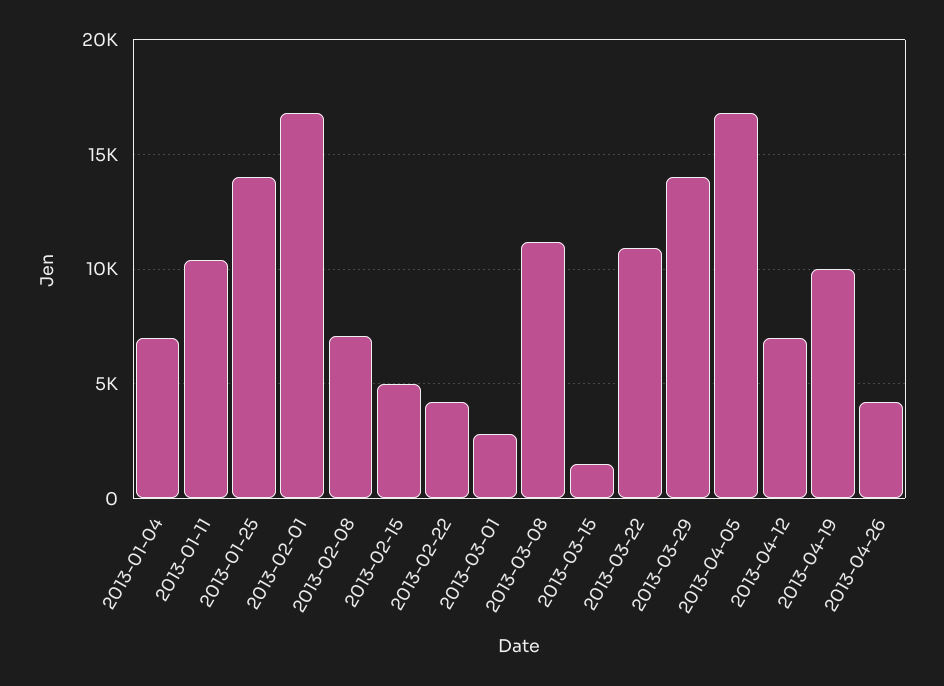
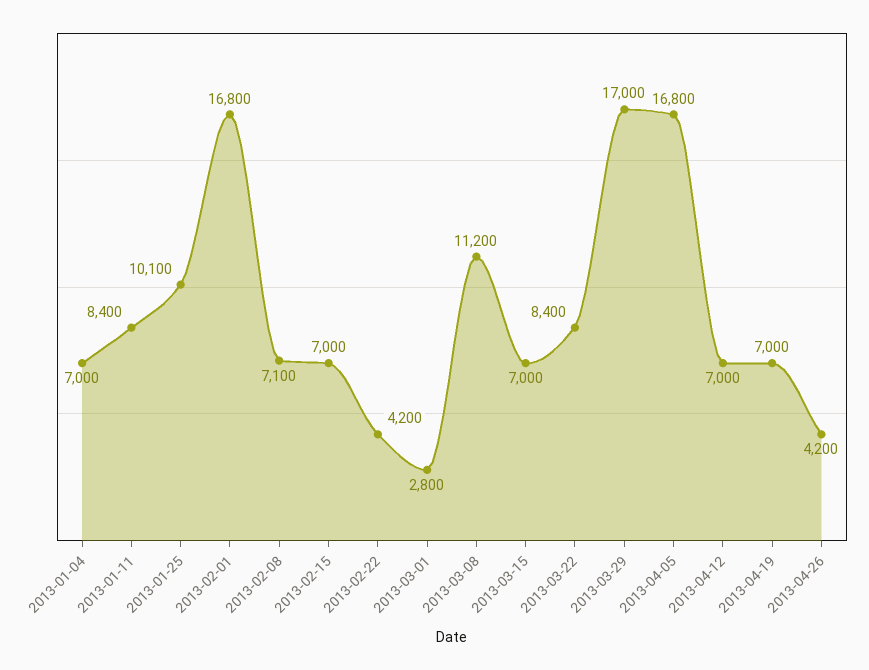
2013-01-11: 10500 -> 8400
2013-01-25: 14000 -> 10100
2013-02-15: 5000 -> 7000
2013-03-15: 1500 -> 7000
2013-03-22: 11000 -> 8400
2013-03-29: 14000 -> 17000
2013-04-19: 10000 -> 7000

